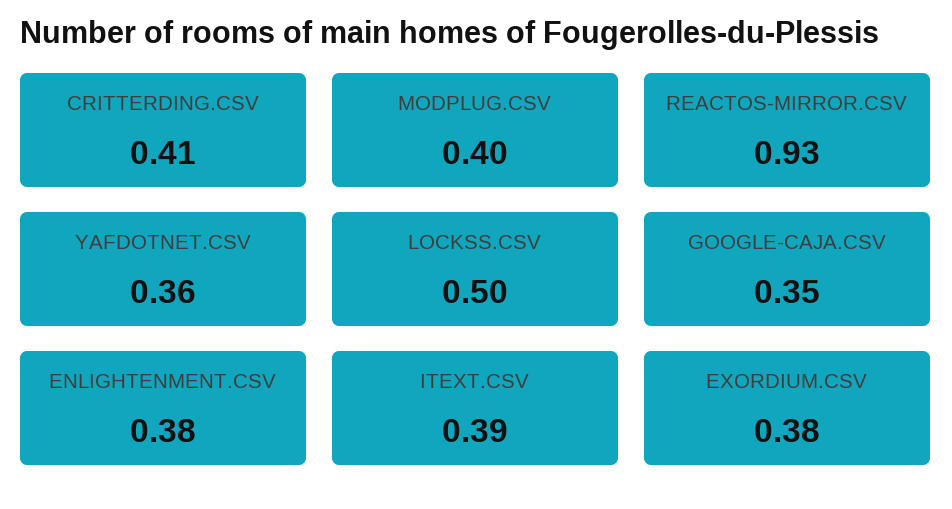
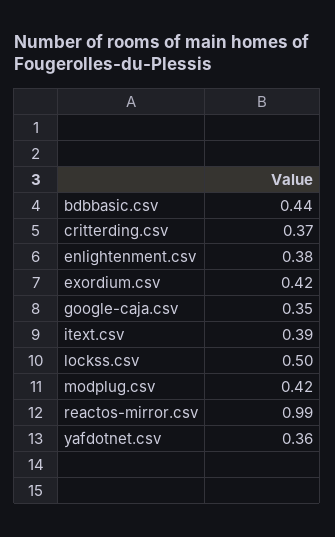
CRITTERDING.CSV: 0.41 -> 0.37
MODPLUG.CSV: 0.4 -> 0.42
REACTOS-MIRROR.CSV: 0.93 -> 0.99
EXORDIUM.CSV: 0.38 -> 0.42
bdbbasic.csv: none -> 0.44

